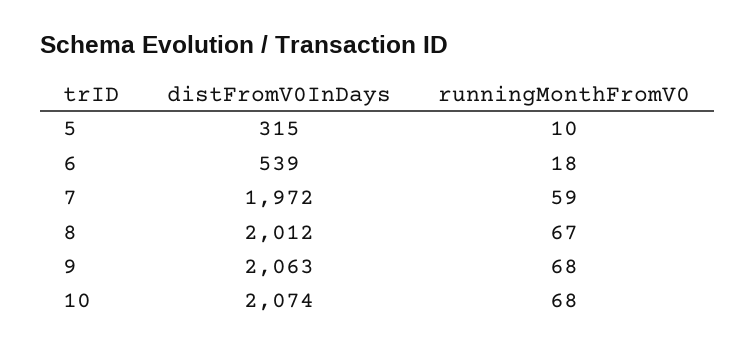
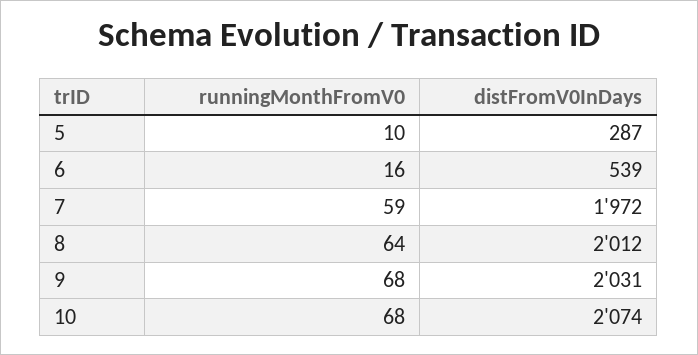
distFromV0InDays, 5: 315 -> 287
runningMonthFromV0, 6: 18 -> 16
runningMonthFromV0, 8: 67 -> 64
distFromV0InDays, 9: 2063 -> 2031

